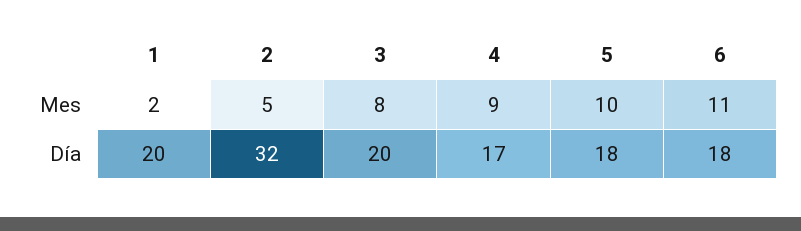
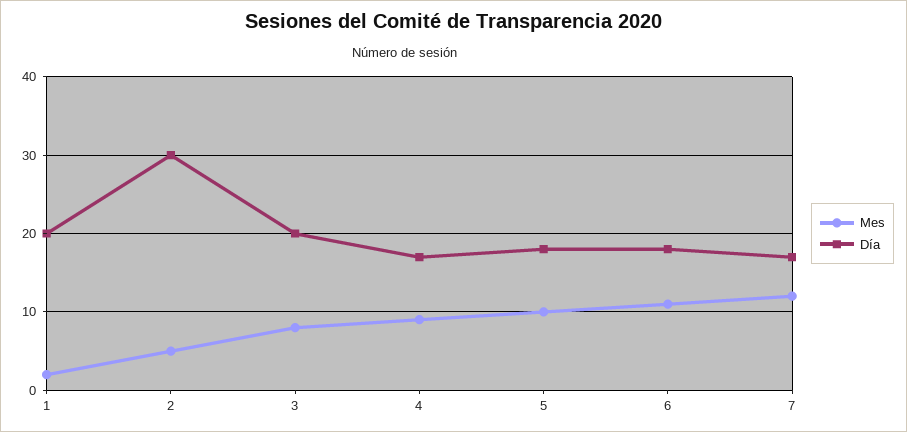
Día, 2: 32 -> 30
Mes, 7: none -> 12
Día, 7: none -> 17

